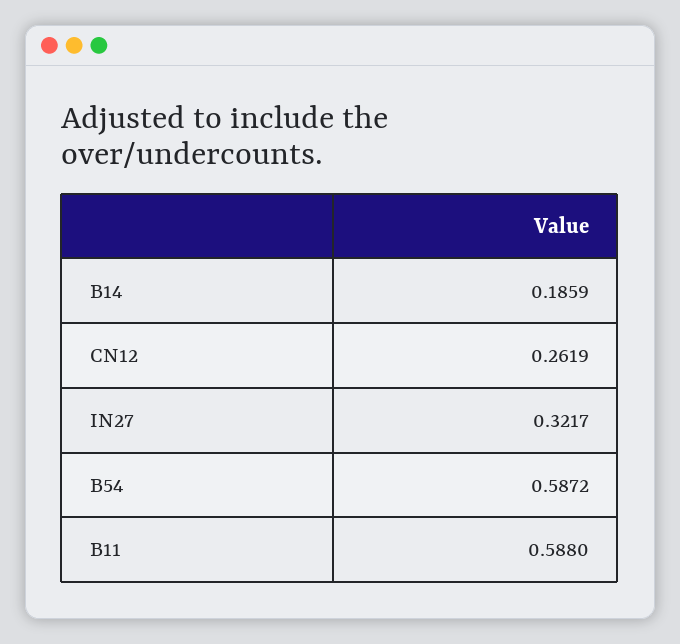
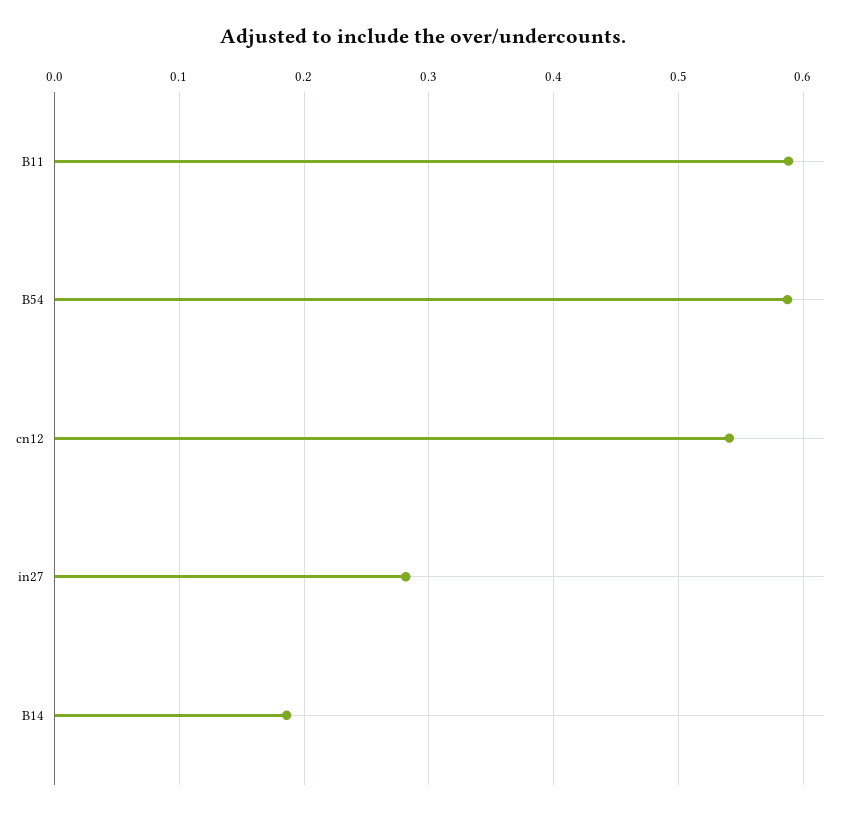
CN12: 0.2619 -> 0.54
IN27: 0.3217 -> 0.28

